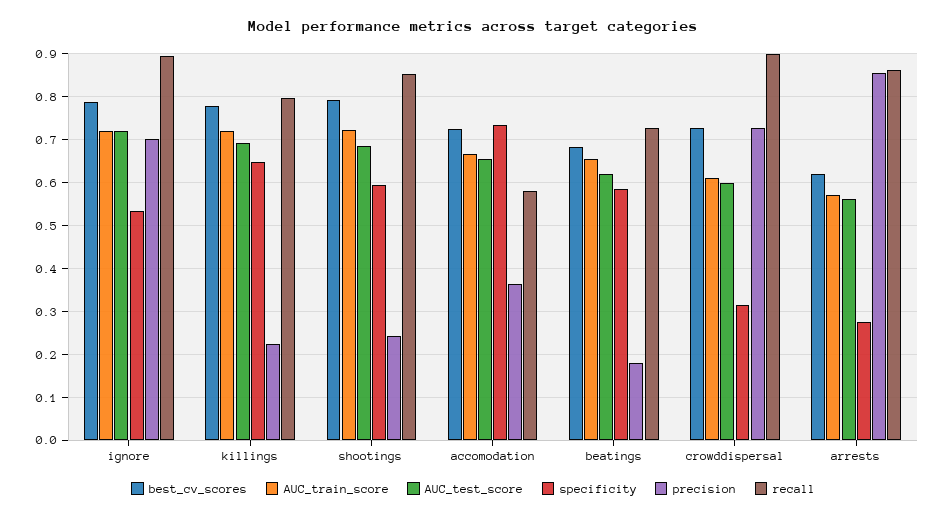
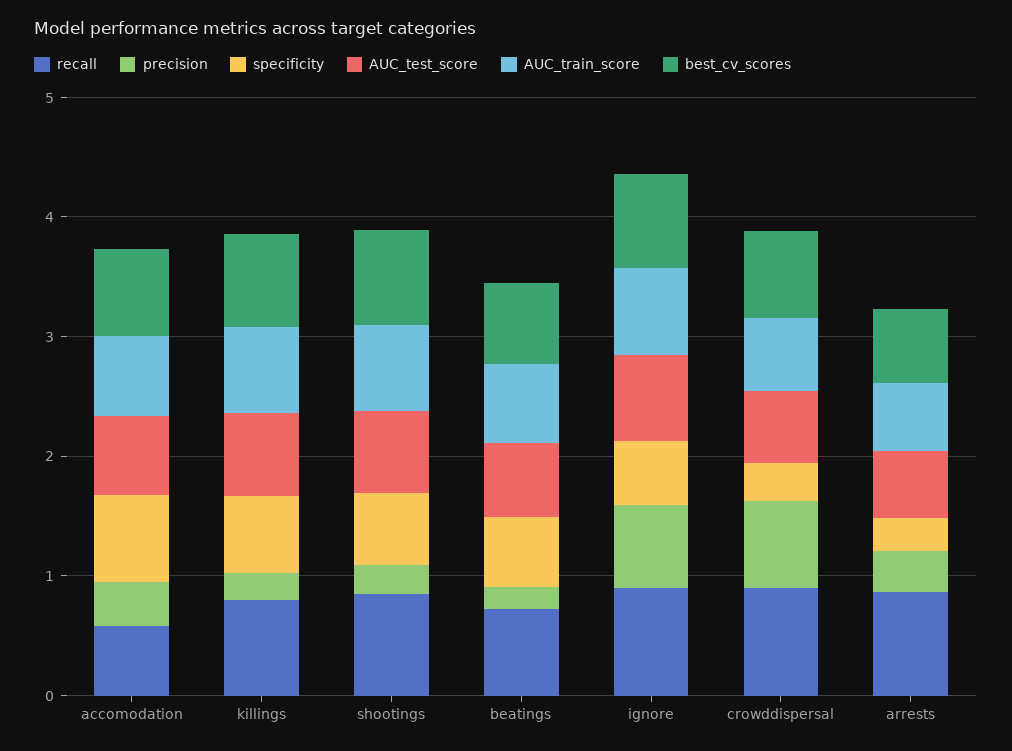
precision, arrests: 0.86 -> 0.4

